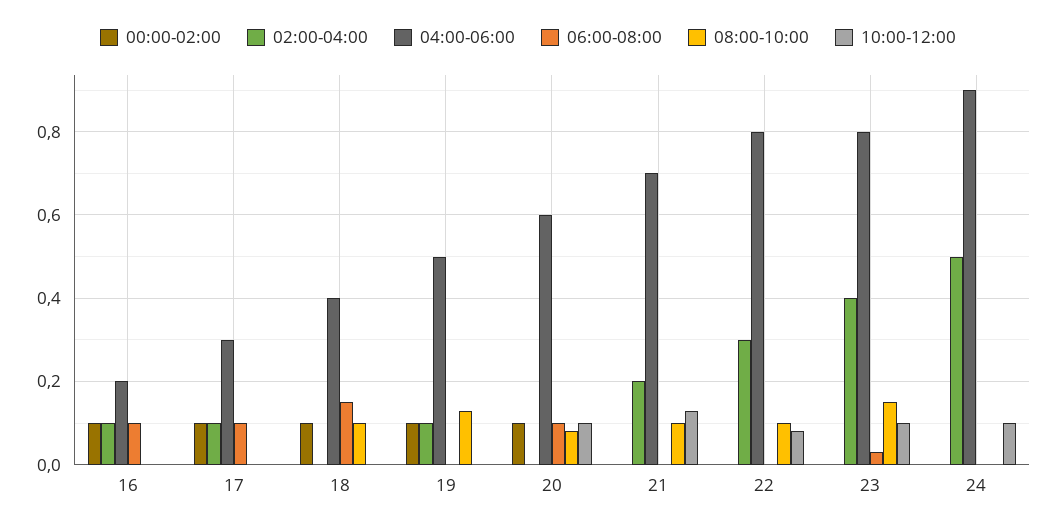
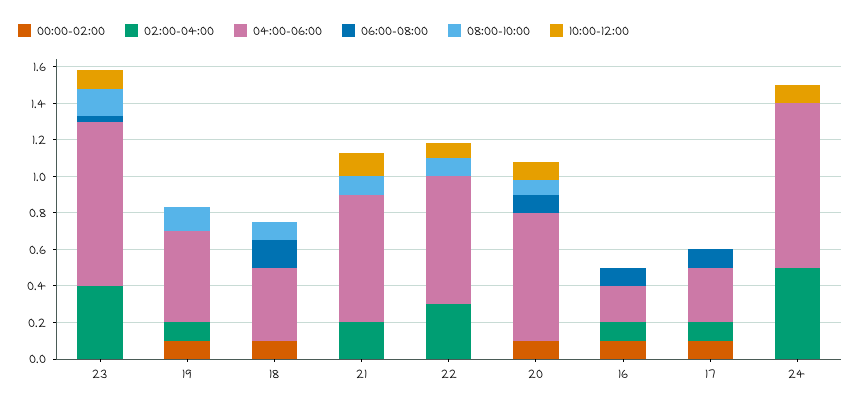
04:00-06:00, 20: 0.6 -> 0.7
04:00-06:00, 22: 0.8 -> 0.7
04:00-06:00, 23: 0.8 -> 0.9

